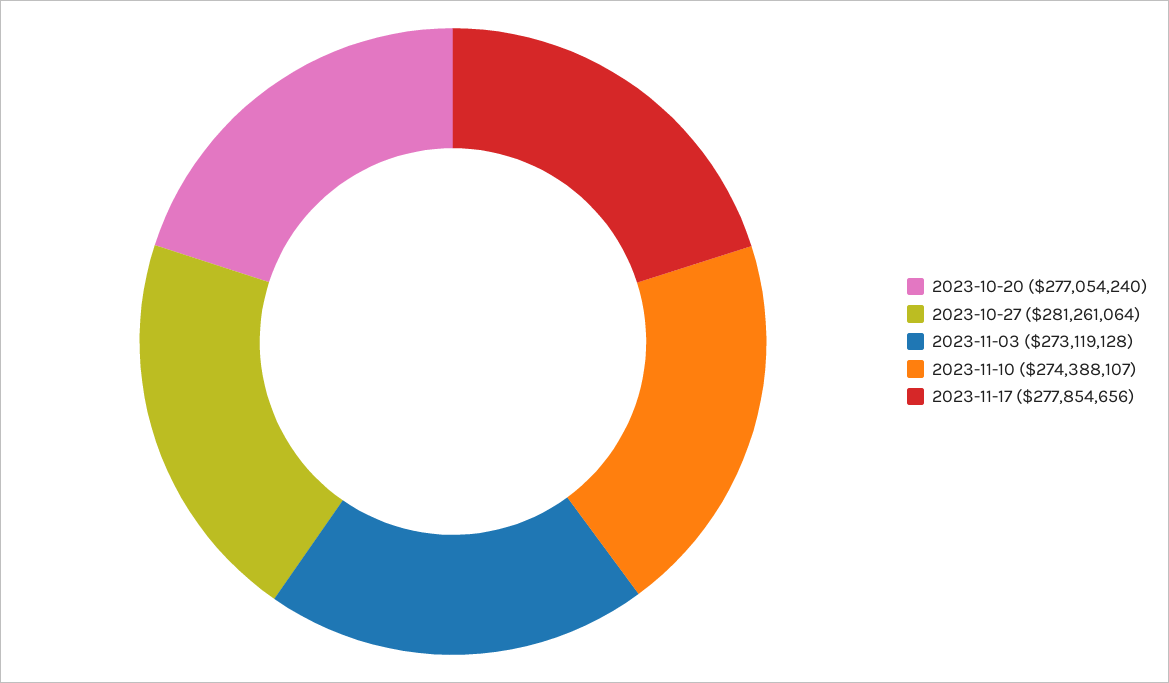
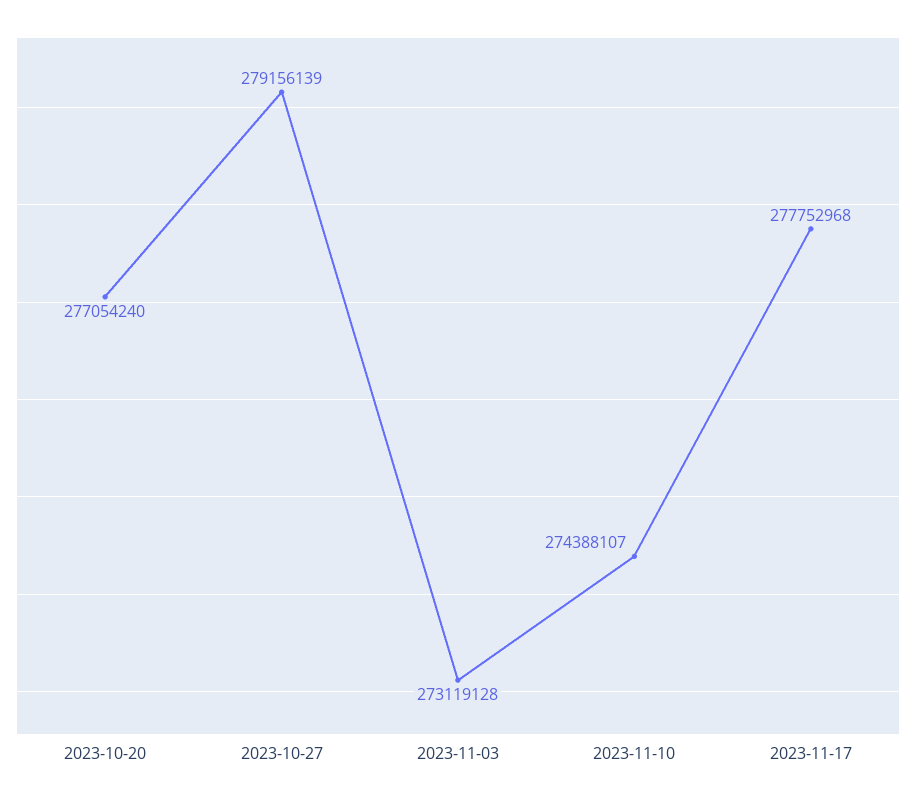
2023-10-27: 281261064 -> 279156139
2023-11-17: 277854656 -> 277752968

